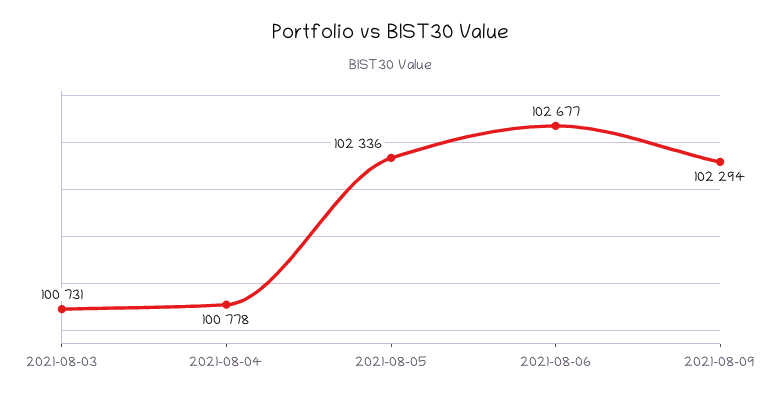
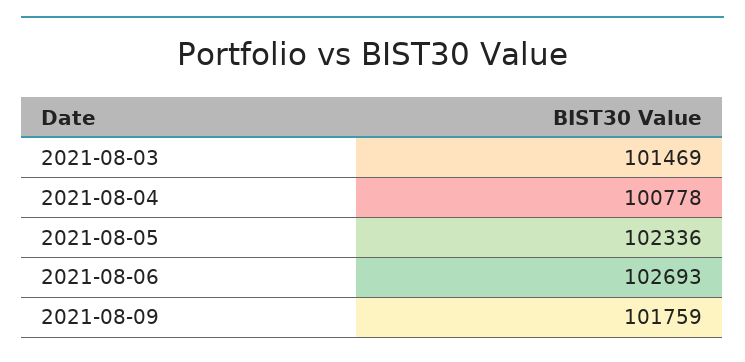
2021-08-03: 100731 -> 101469
2021-08-06: 102677 -> 102693
2021-08-09: 102294 -> 101759

